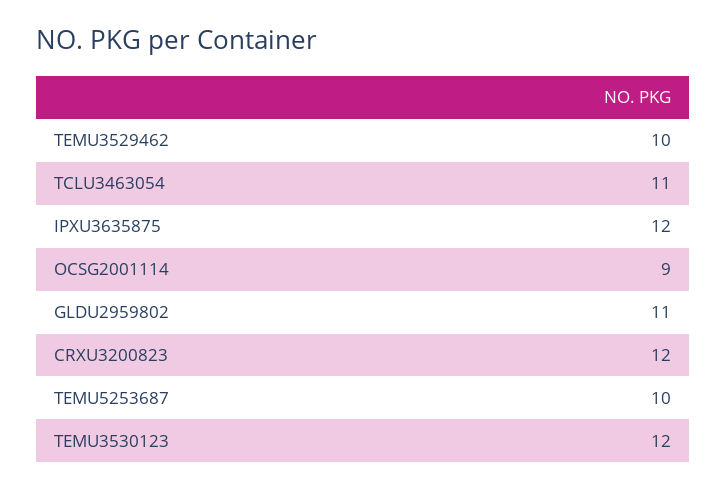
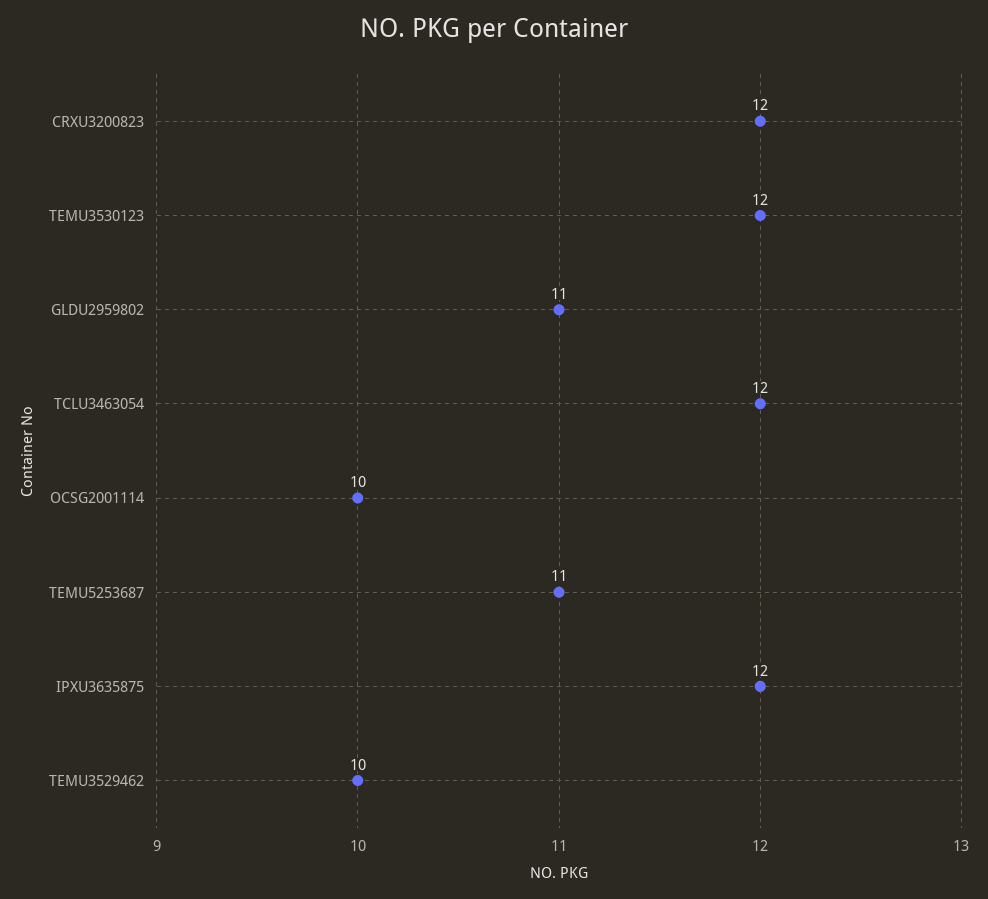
TCLU3463054: 11 -> 12
OCSG2001114: 9 -> 10
TEMU5253687: 10 -> 11

